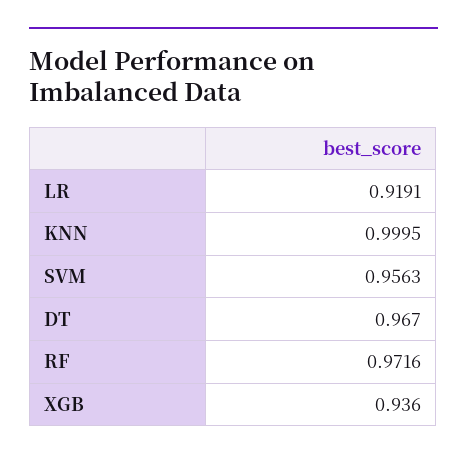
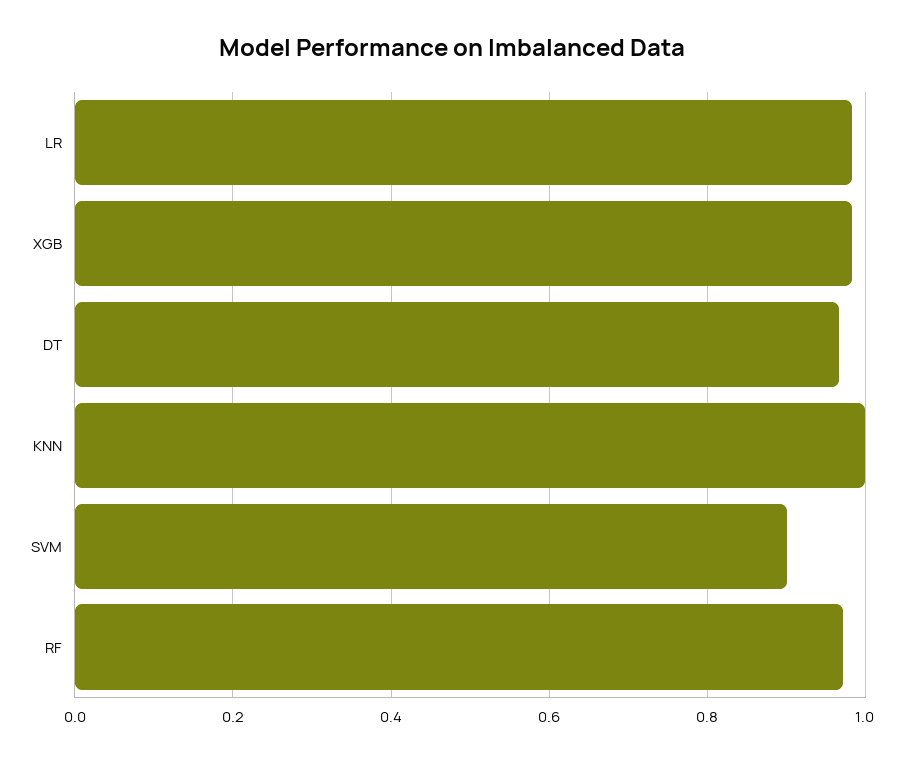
LR: 0.9191 -> 0.98
SVM: 0.9563 -> 0.9
XGB: 0.936 -> 0.98

